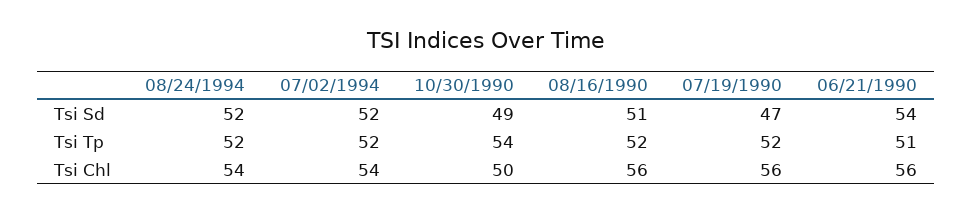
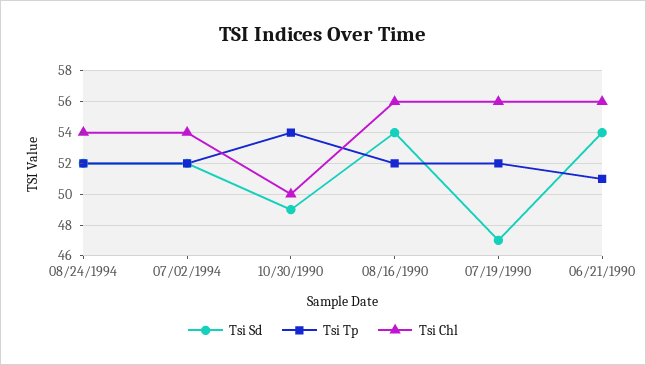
Tsi Sd, 08/16/1990: 51 -> 54

